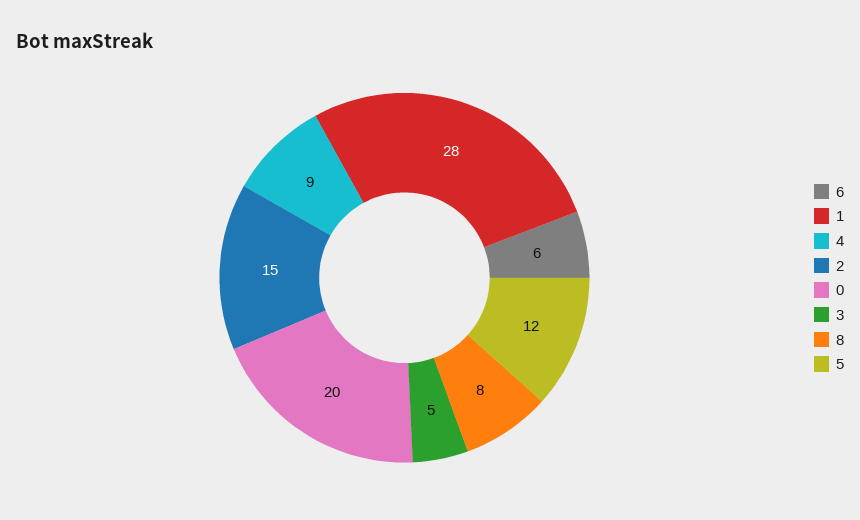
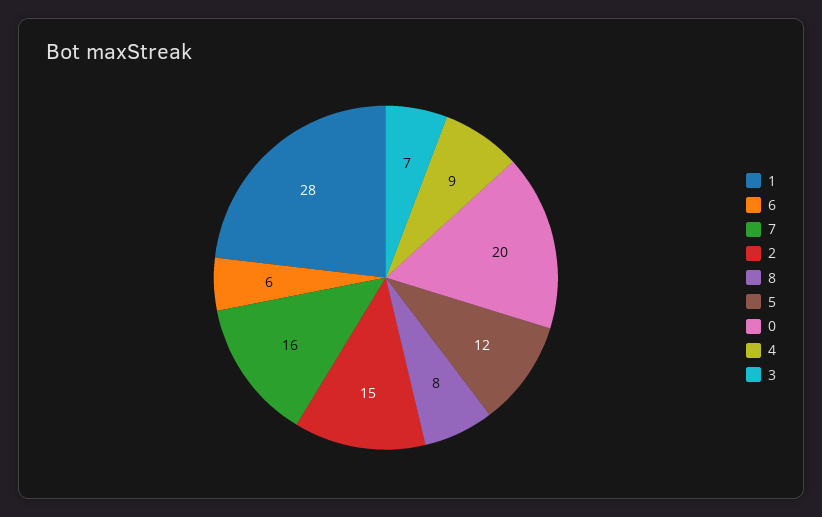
3: 5 -> 7
7: none -> 16

